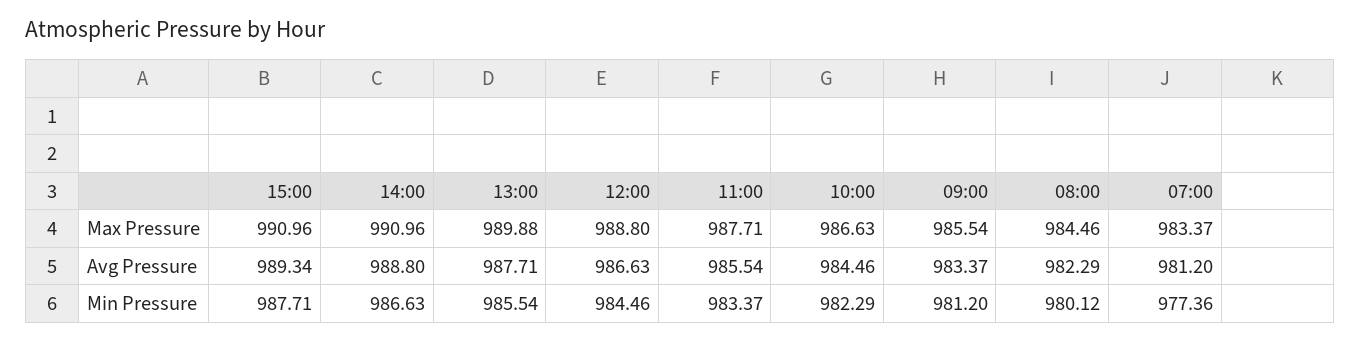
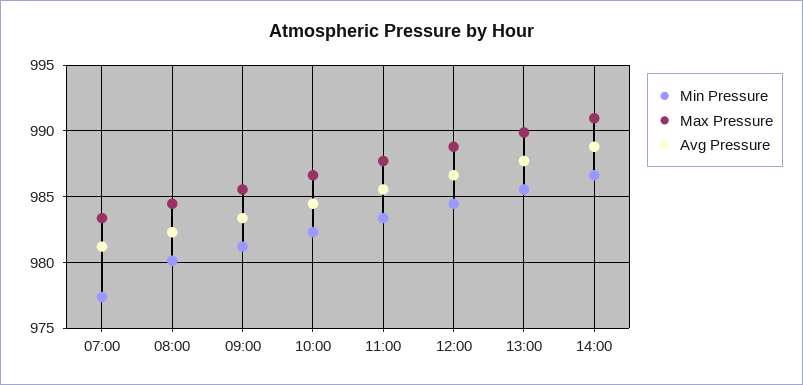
Max Pressure, 15:00: 990.96 -> none
Avg Pressure, 15:00: 989.34 -> none
Min Pressure, 15:00: 987.71 -> none

